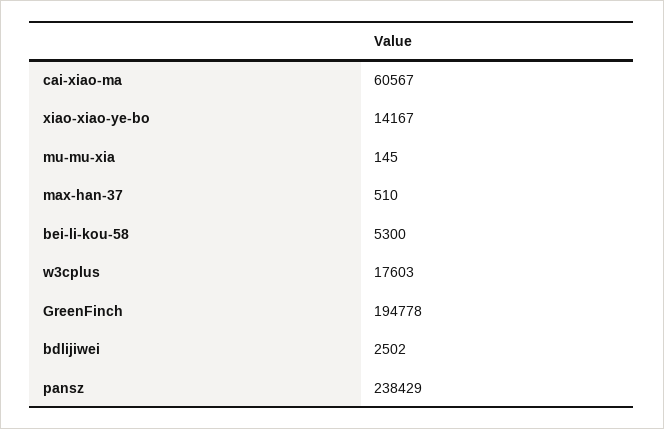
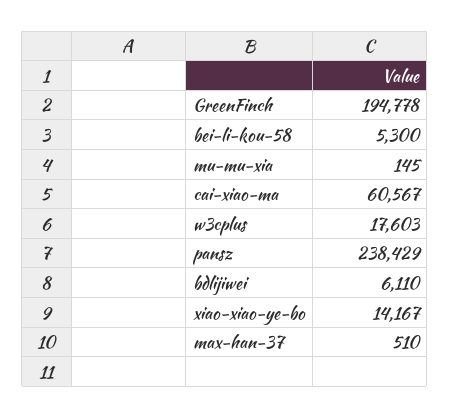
bdlijiwei: 2502 -> 6110

